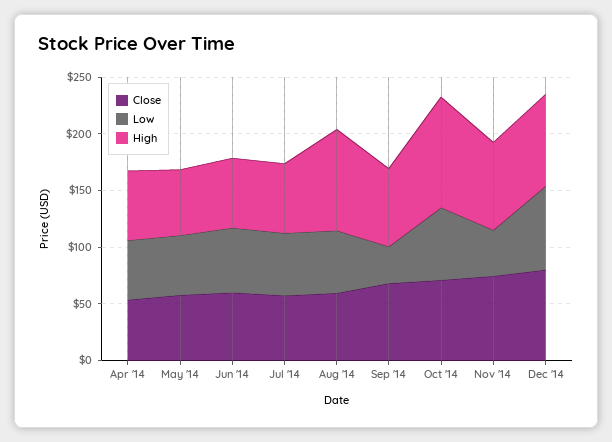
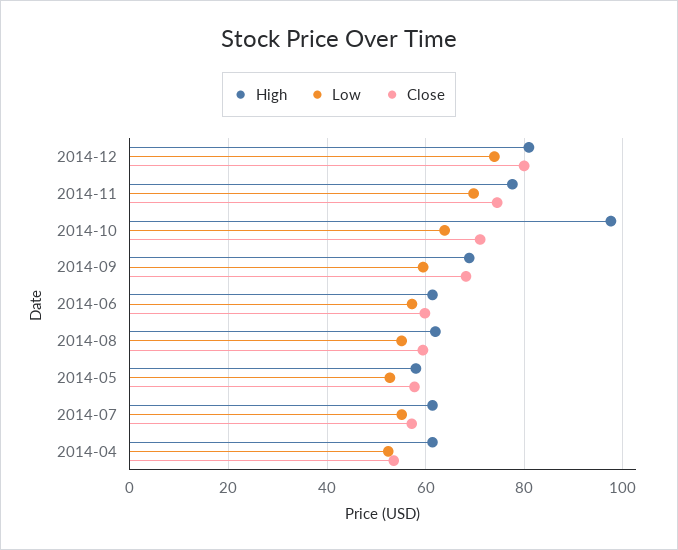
High, Aug '14: 90 -> 62
Low, Sep '14: 30 -> 60
Low, Nov '14: 40 -> 70

